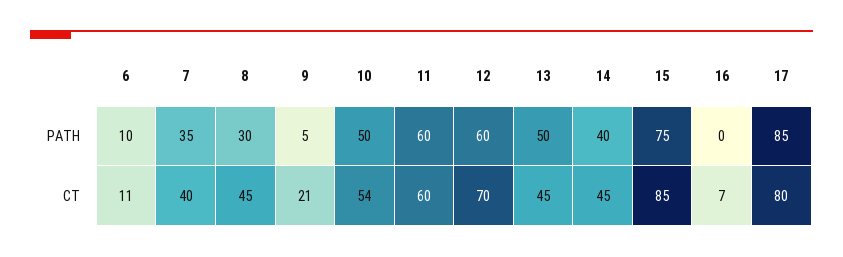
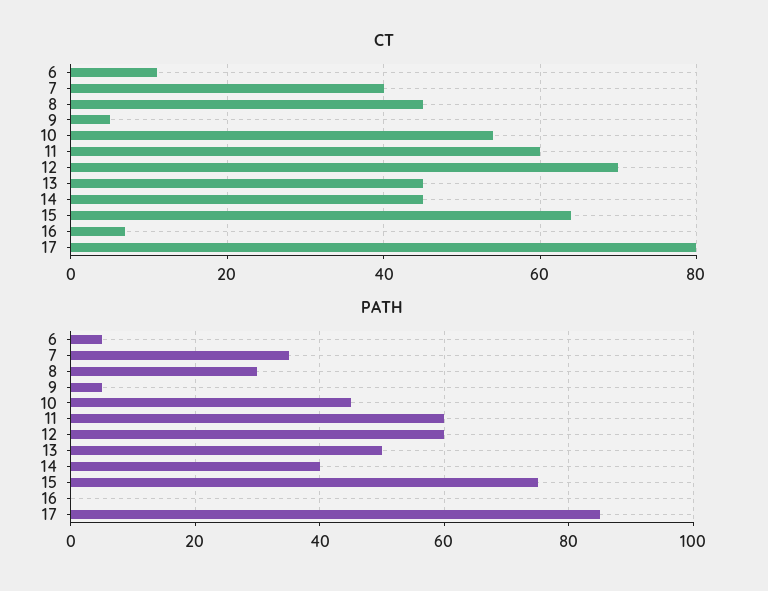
PATH, 6: 10 -> 5
PATH, 10: 50 -> 45
CT, 9: 21 -> 5
CT, 15: 85 -> 65

